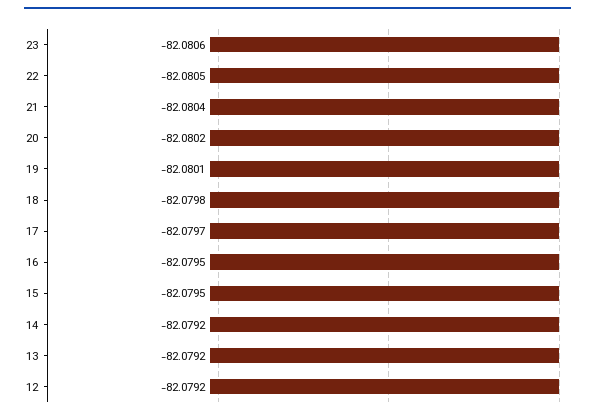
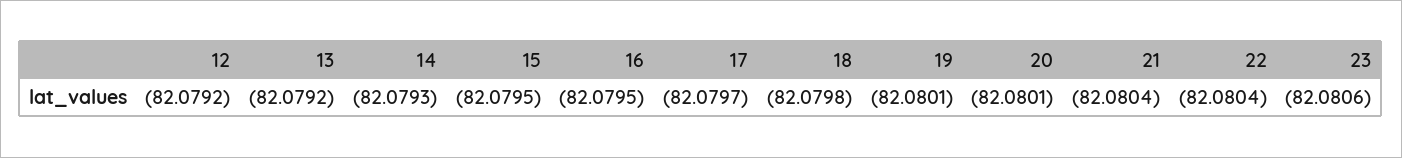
22: -82.0805 -> -82.0804
20: -82.0802 -> -82.0801
14: -82.0792 -> -82.0793

